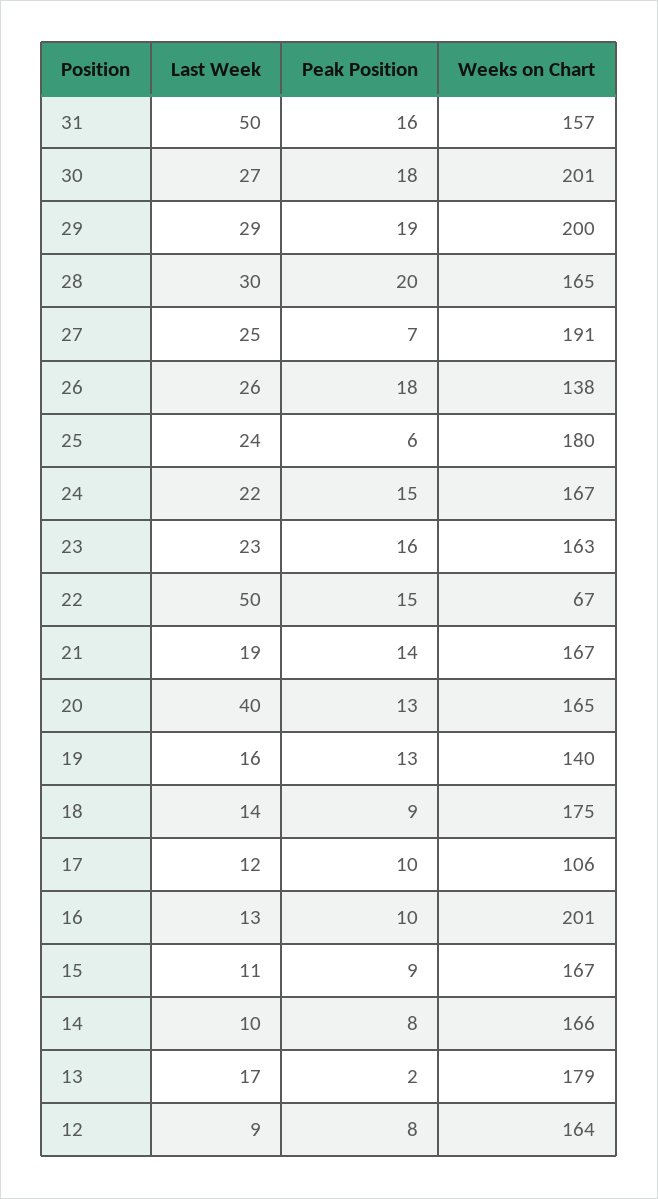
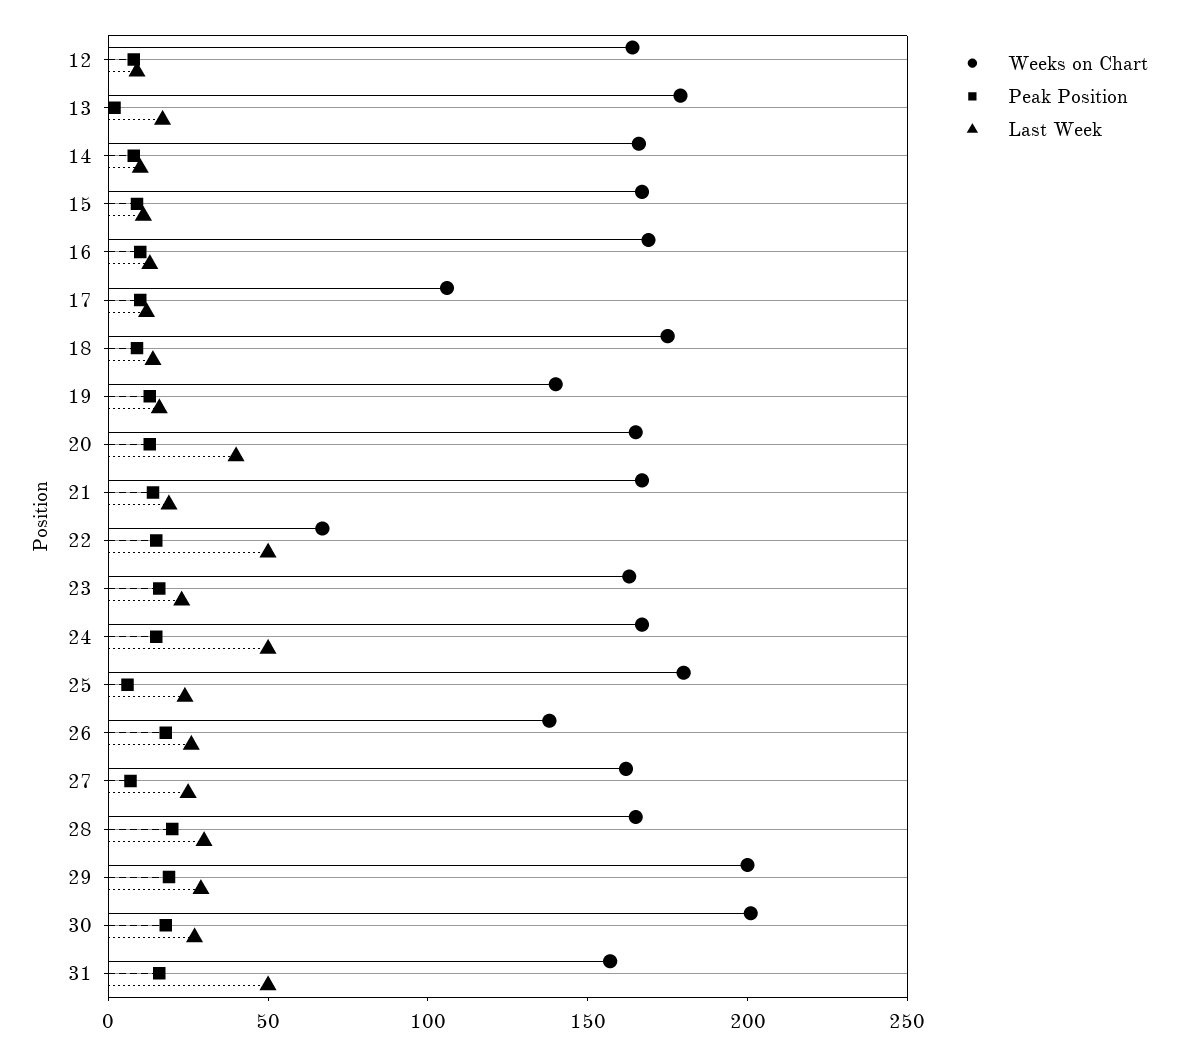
Weeks on Chart, 27: 191 -> 160
Last Week, 24: 22 -> 50
Weeks on Chart, 16: 201 -> 170

